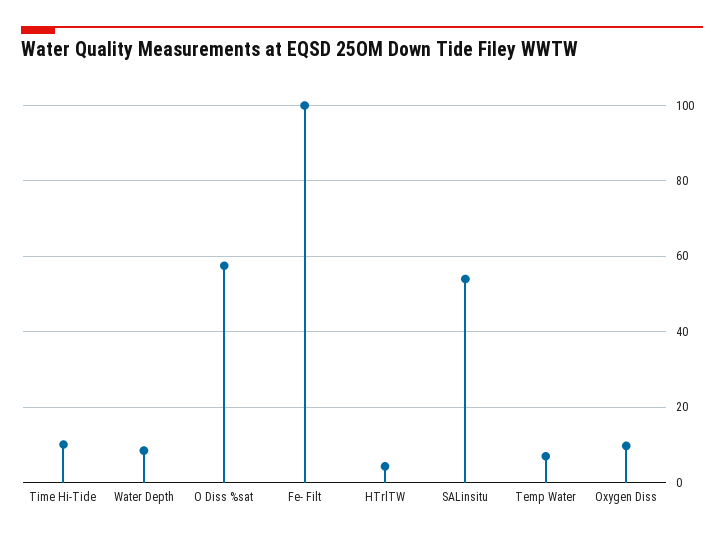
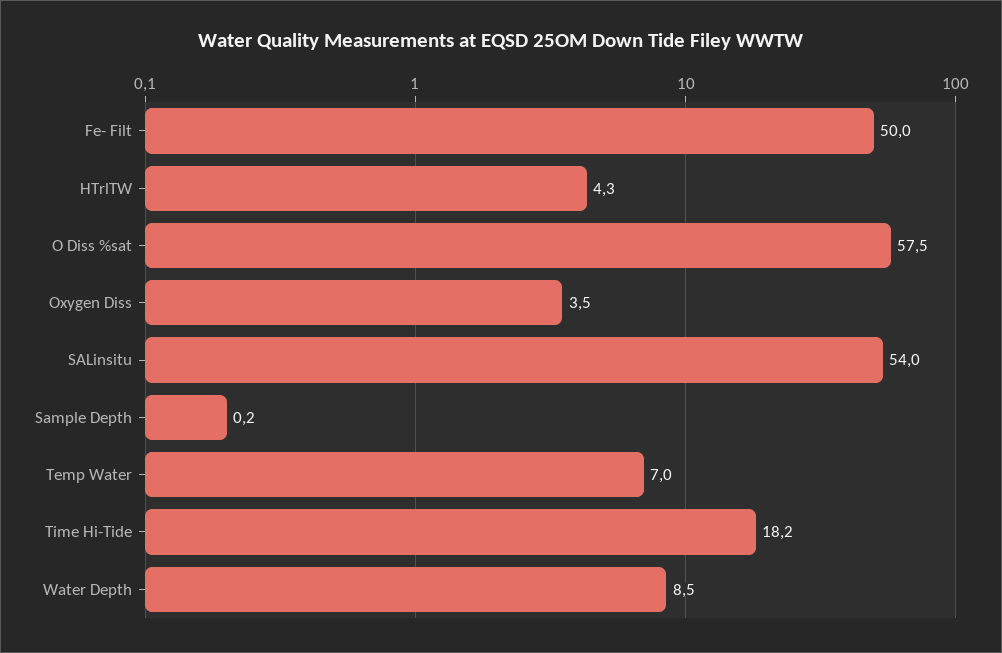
Time Hi-Tide: 10 -> 18.2
Fe- Filt: 100 -> 50
Oxygen Diss: 10 -> 3.5
Sample Depth: none -> 0.2

